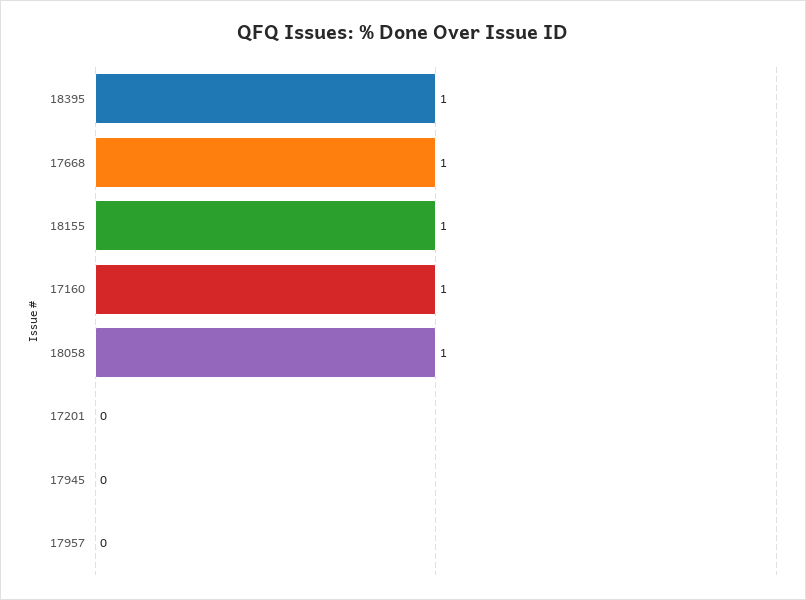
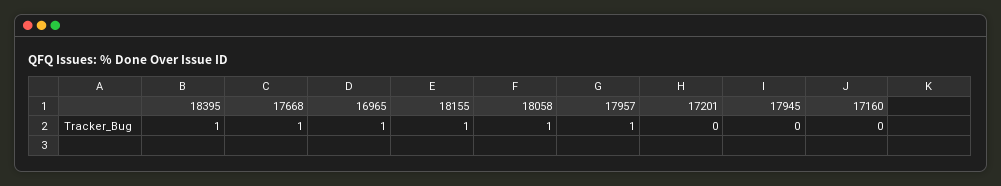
17160: 1 -> 0
17957: 0 -> 1
16965: none -> 1

